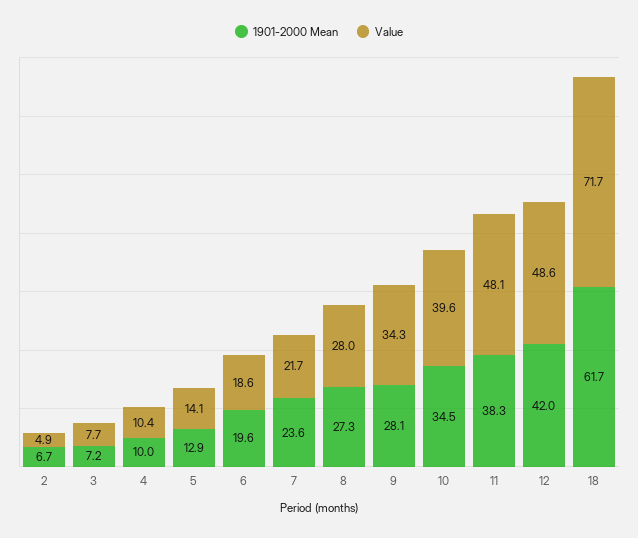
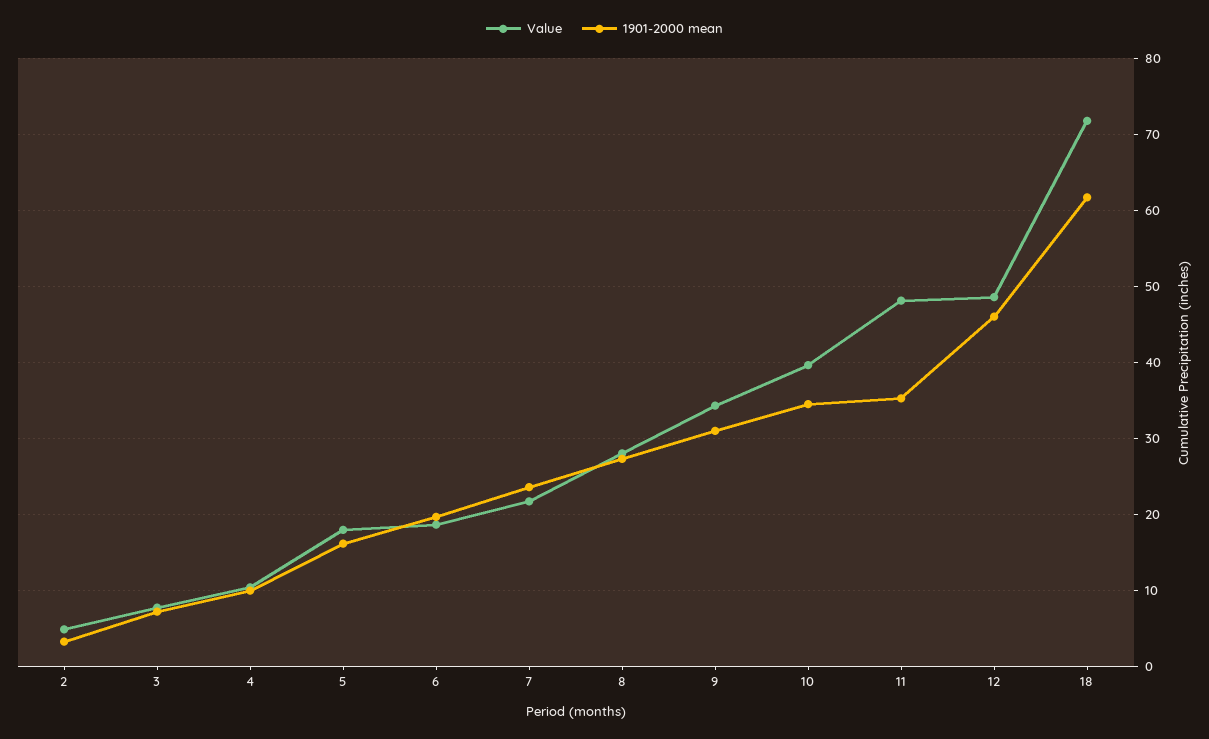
1901-2000 Mean, 2: 6.7 -> 3
1901-2000 Mean, 5: 12.9 -> 16
Value, 5: 14.1 -> 18
1901-2000 Mean, 9: 28.1 -> 31
1901-2000 Mean, 11: 38.3 -> 35
1901-2000 Mean, 12: 42 -> 46

